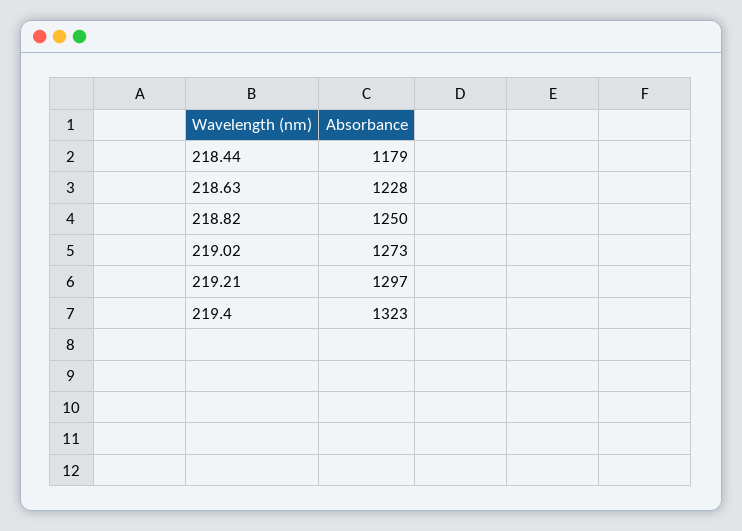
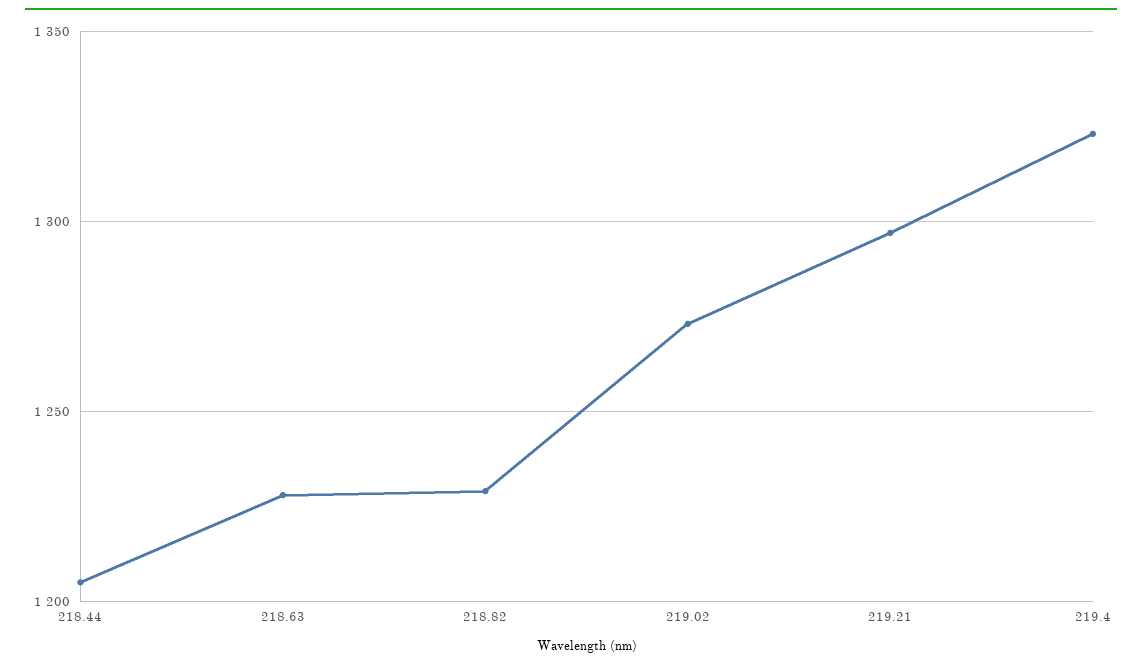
218.44: 1179 -> 1205
218.82: 1250 -> 1230

